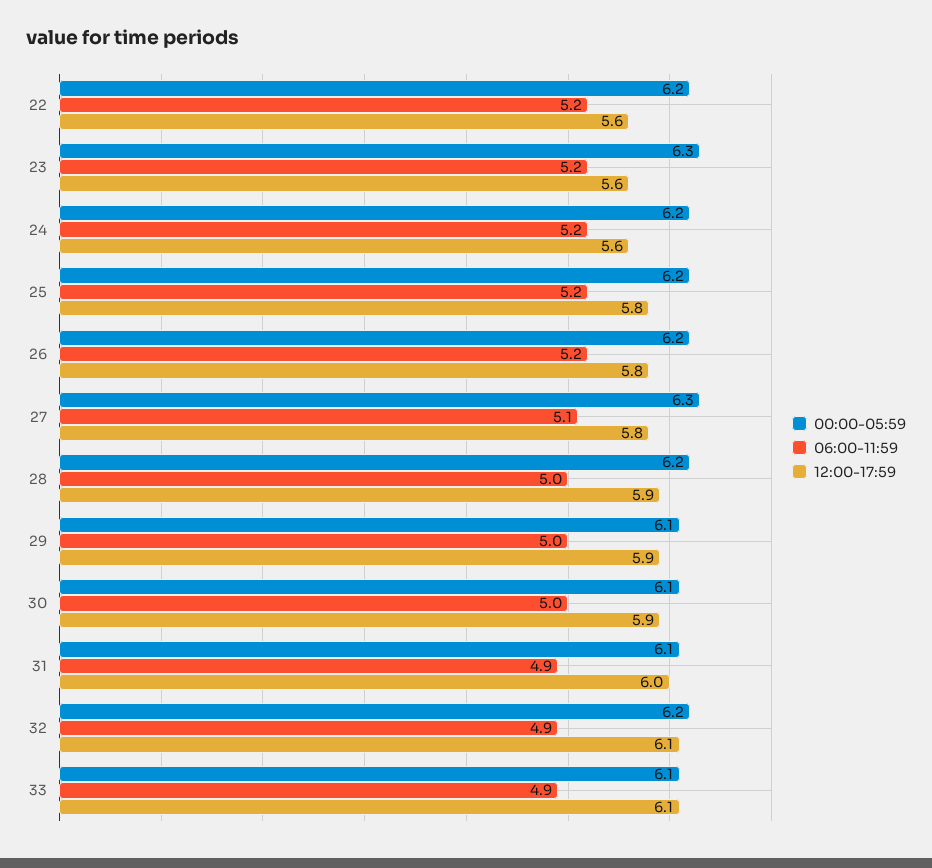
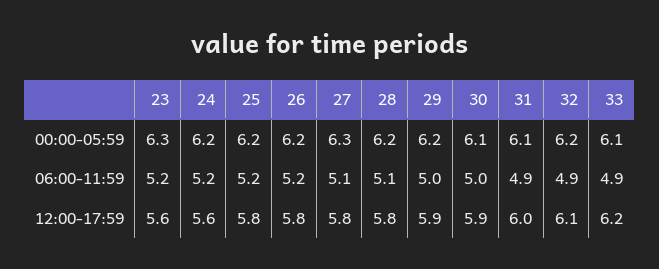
00:00-05:59, 22: 6.2 -> none
06:00-11:59, 22: 5.2 -> none
12:00-17:59, 22: 5.6 -> none
06:00-11:59, 28: 5 -> 5.1
12:00-17:59, 28: 5.9 -> 5.8
00:00-05:59, 29: 6.1 -> 6.2
12:00-17:59, 33: 6.1 -> 6.2

